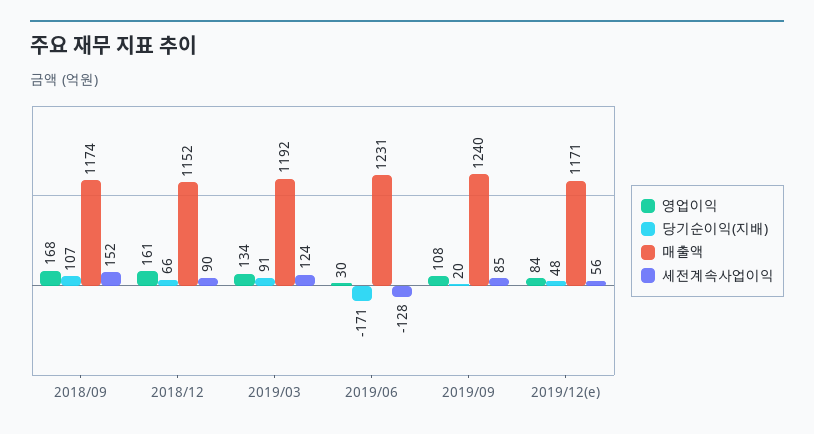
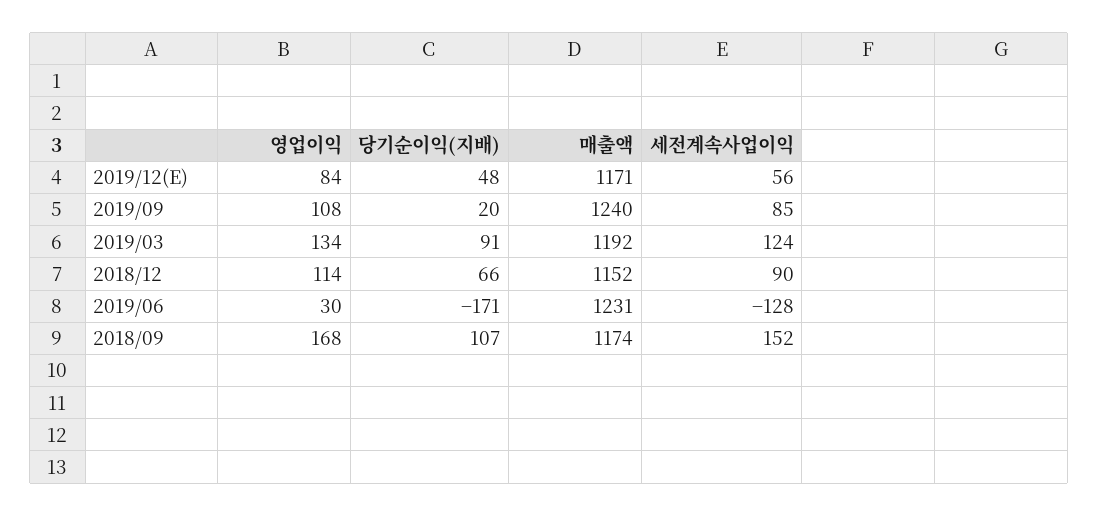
영업이익, 2018/12: 161 -> 114

